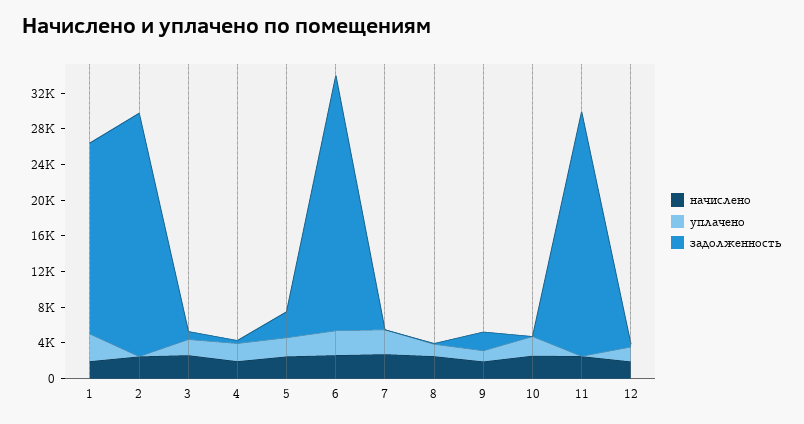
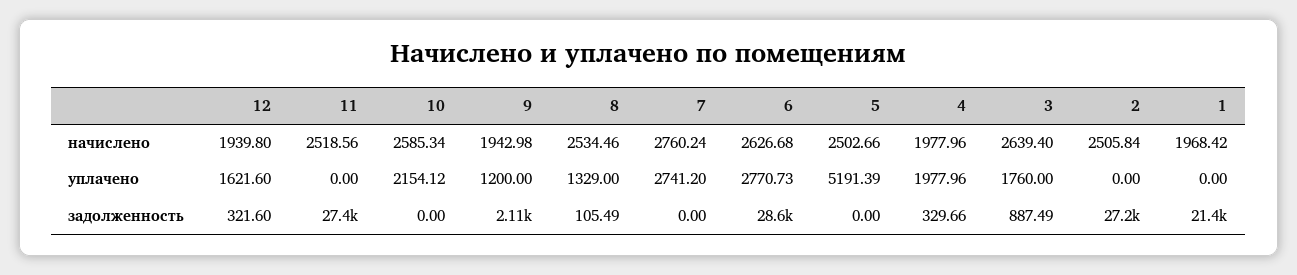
уплачено, 1: 3000 -> 0
уплачено, 5: 2000 -> 5191.39
задолженность, 5: 3000 -> 0

